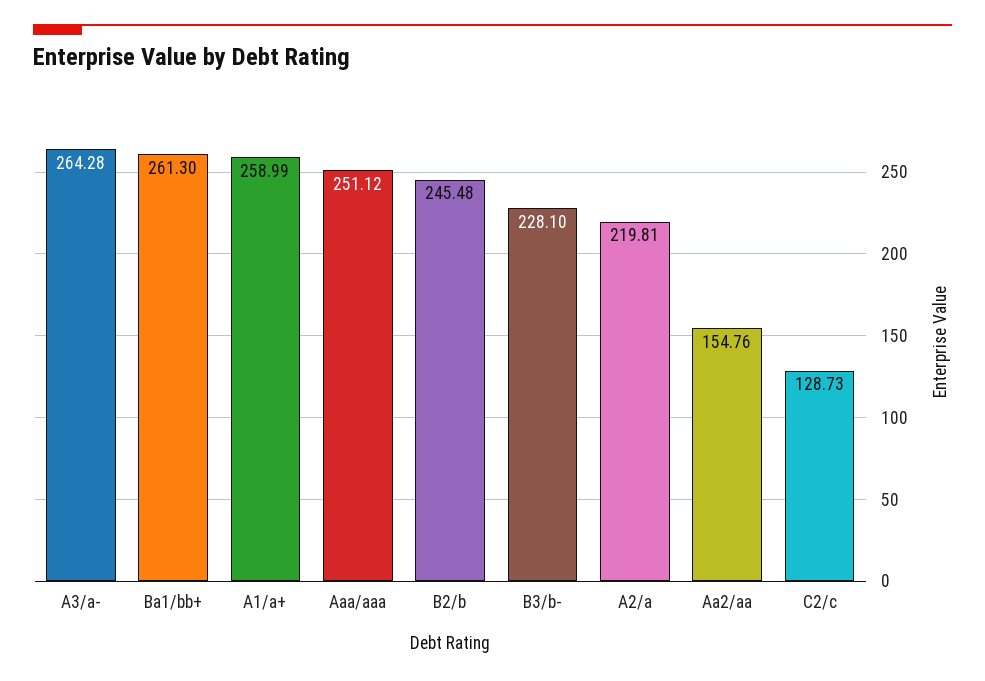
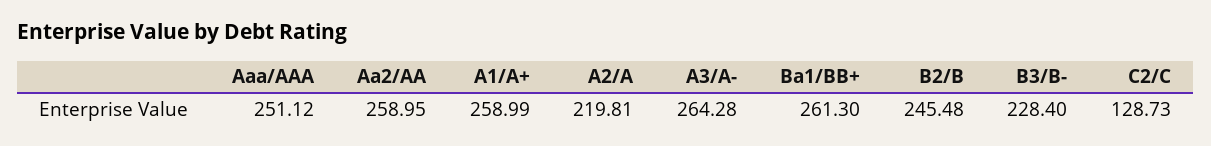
B3/b-: 228.1 -> 228.4
Aa2/aa: 154.76 -> 258.95

